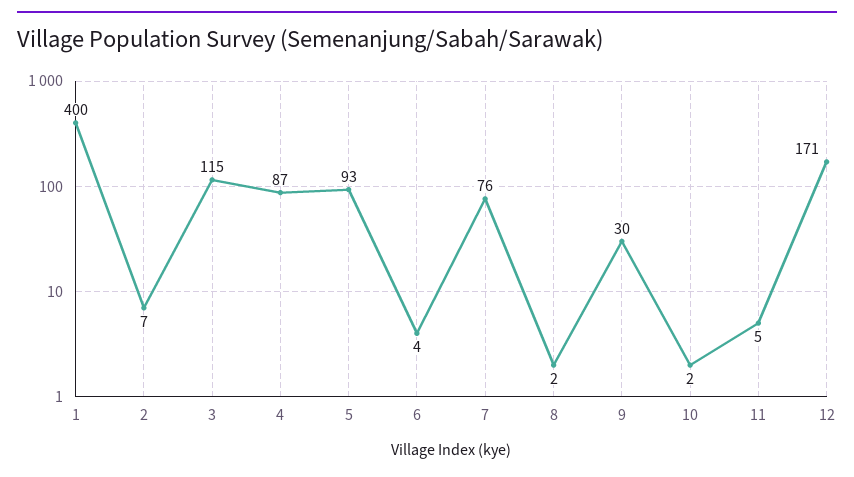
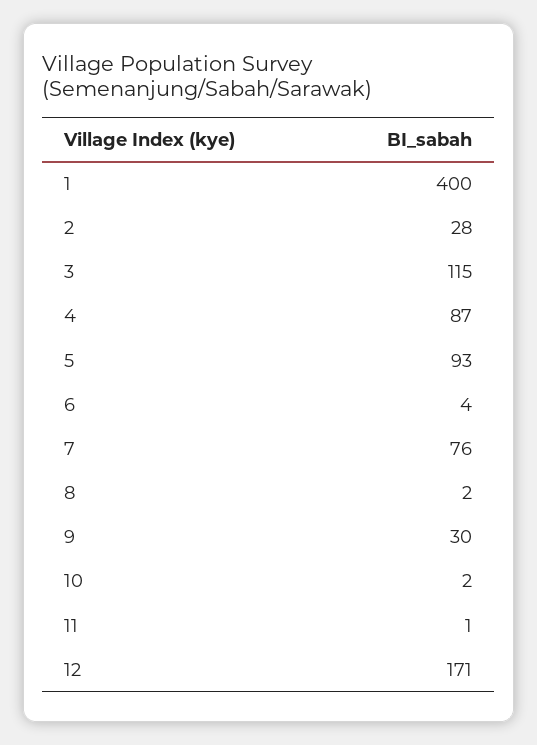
2: 7 -> 28
11: 5 -> 1

